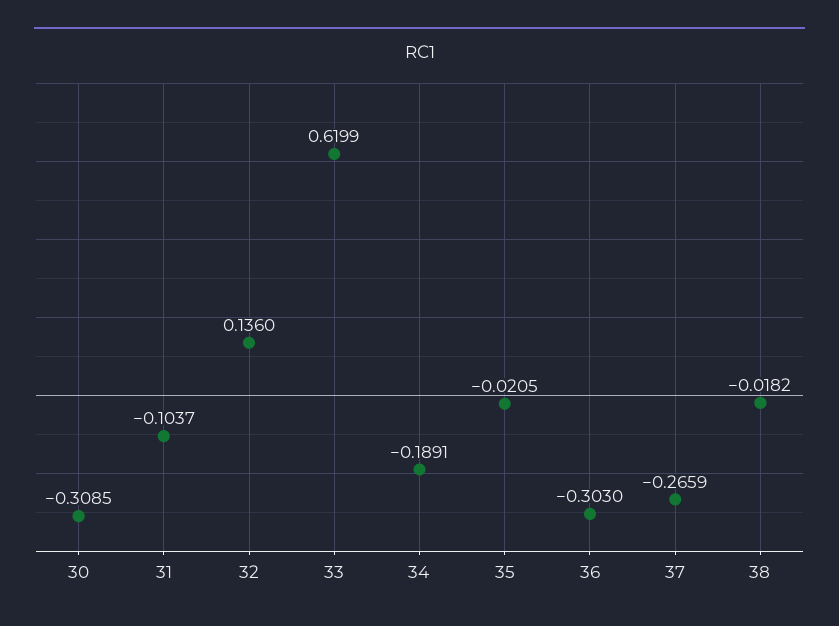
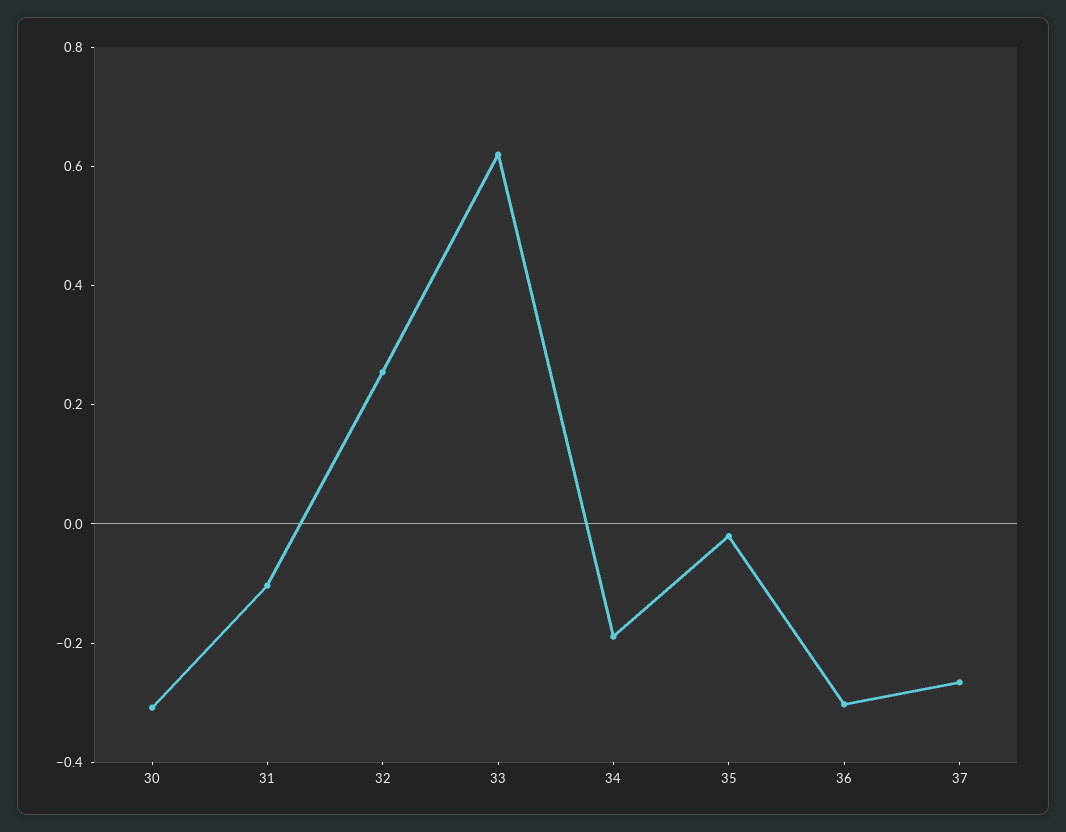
32: 0.136 -> 0.25
38: -0.0182 -> none

